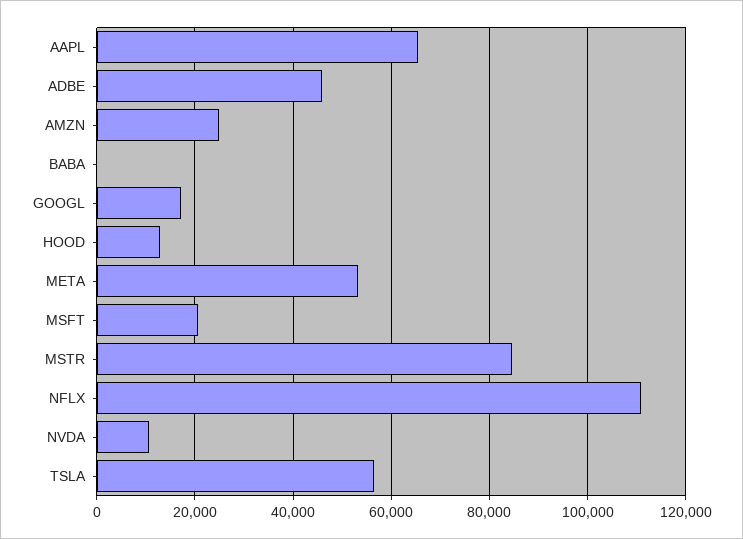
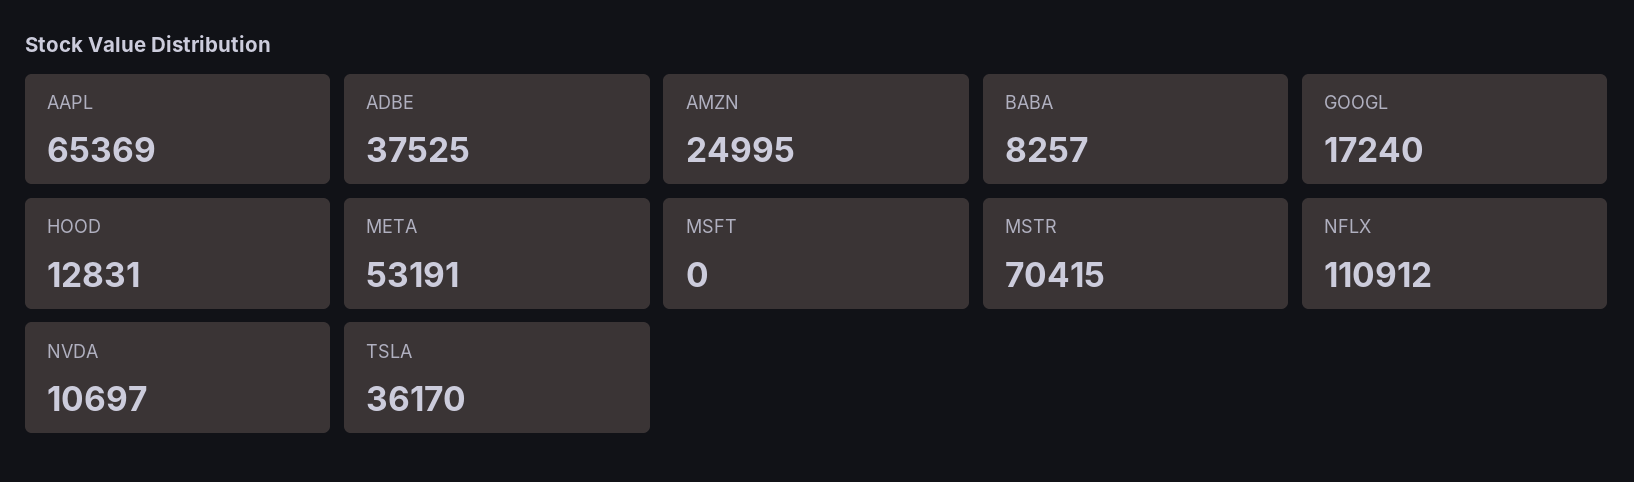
ADBE: 46000 -> 37525
BABA: 0 -> 8257
MSFT: 20000 -> 0
MSTR: 84000 -> 70415
TSLA: 56000 -> 36170

